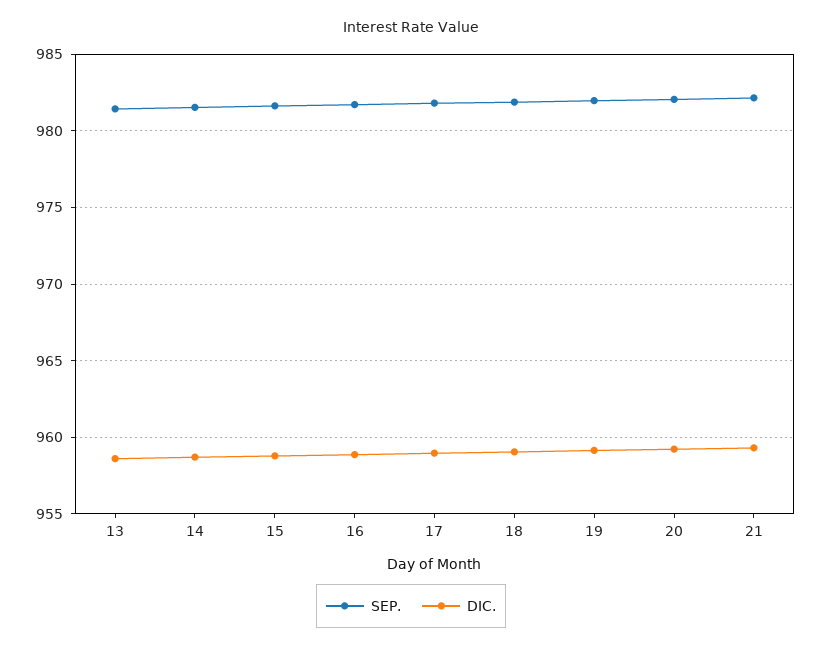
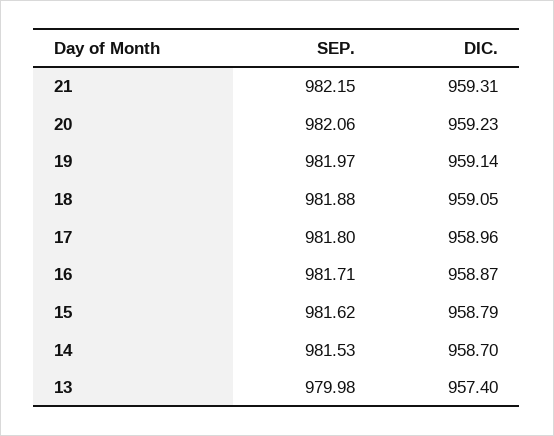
SEP., 13: 981.5 -> 979.98
DIC., 13: 958.5 -> 957.4

